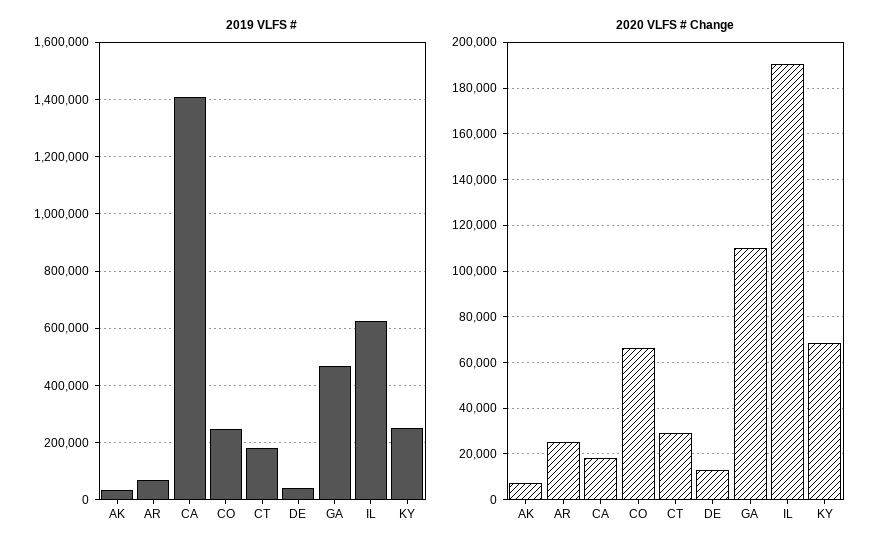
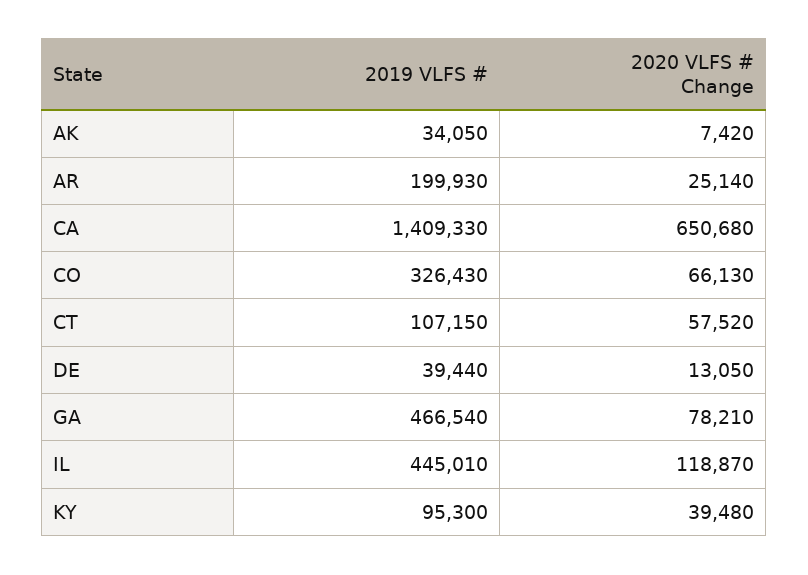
2019 VLFS #, AR: 75000 -> 199930
2019 VLFS #, CO: 250000 -> 326430
2019 VLFS #, CT: 175000 -> 107150
2019 VLFS #, IL: 625000 -> 445010
2019 VLFS #, KY: 250000 -> 95300
2020 VLFS # Change, CA: 20000 -> 650680
2020 VLFS # Change, CT: 30000 -> 57520
2020 VLFS # Change, GA: 110000 -> 78210
2020 VLFS # Change, IL: 190000 -> 118870
2020 VLFS # Change, KY: 70000 -> 39480

